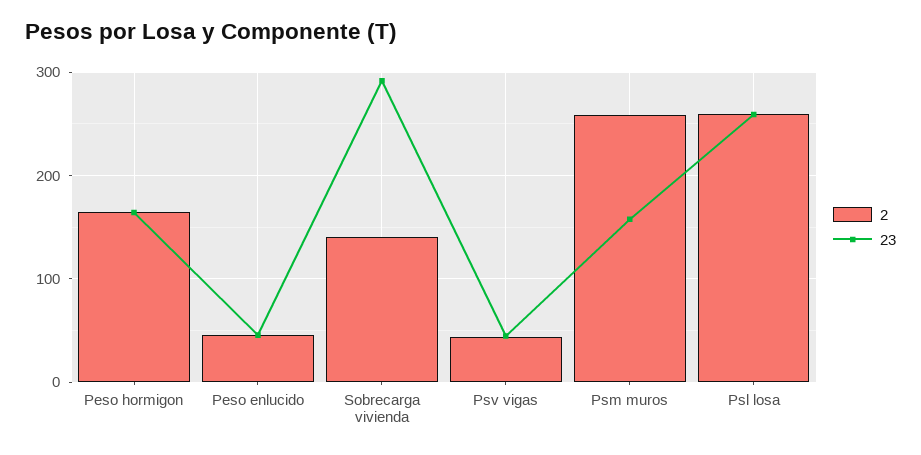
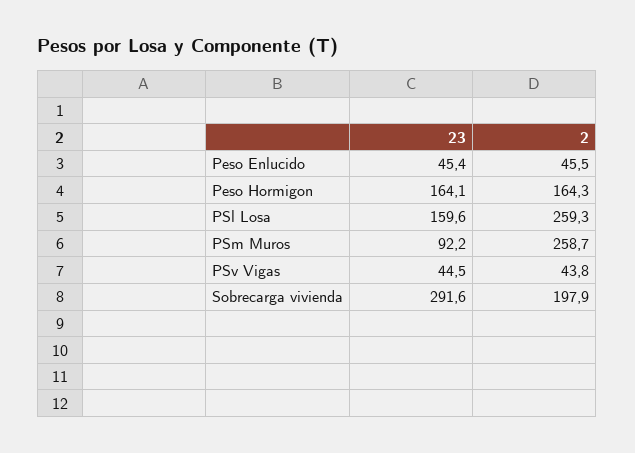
2, Sobrecarga vivienda: 140 -> 197.9
23, Psm muros: 160 -> 92.2
23, Psl losa: 260 -> 159.6

